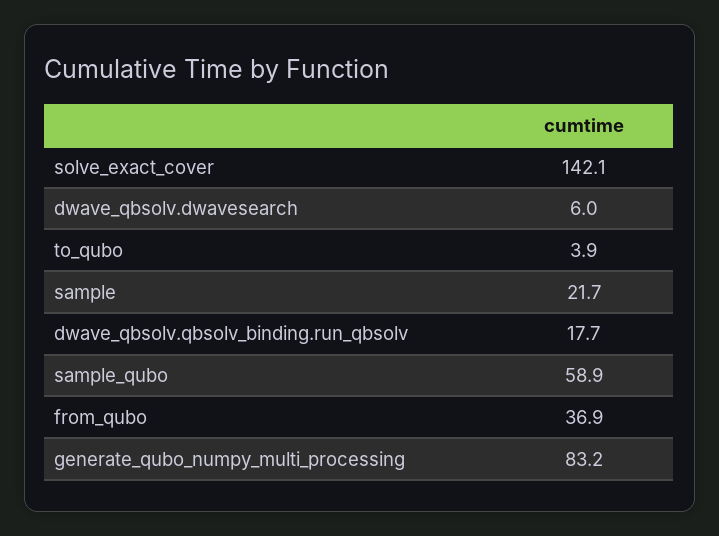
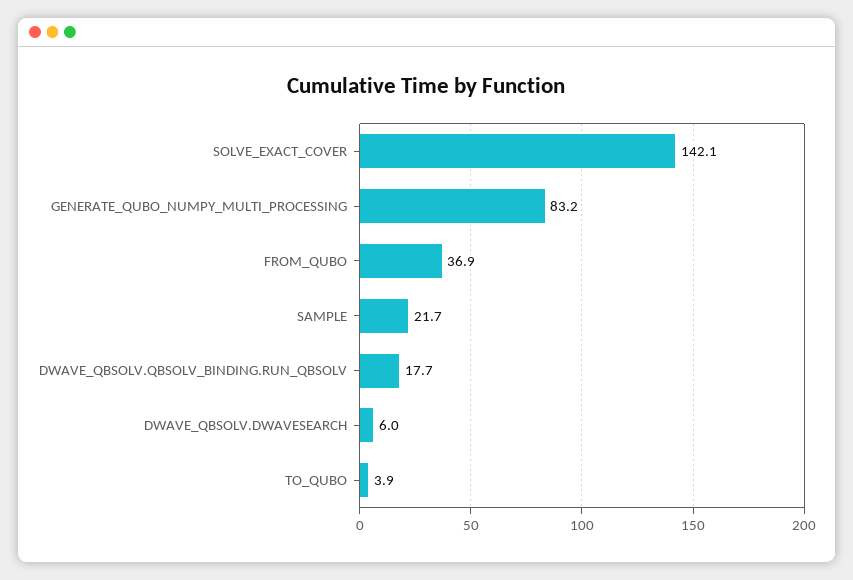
sample_qubo: 58.9 -> none

